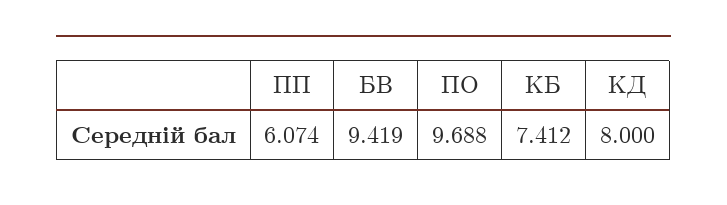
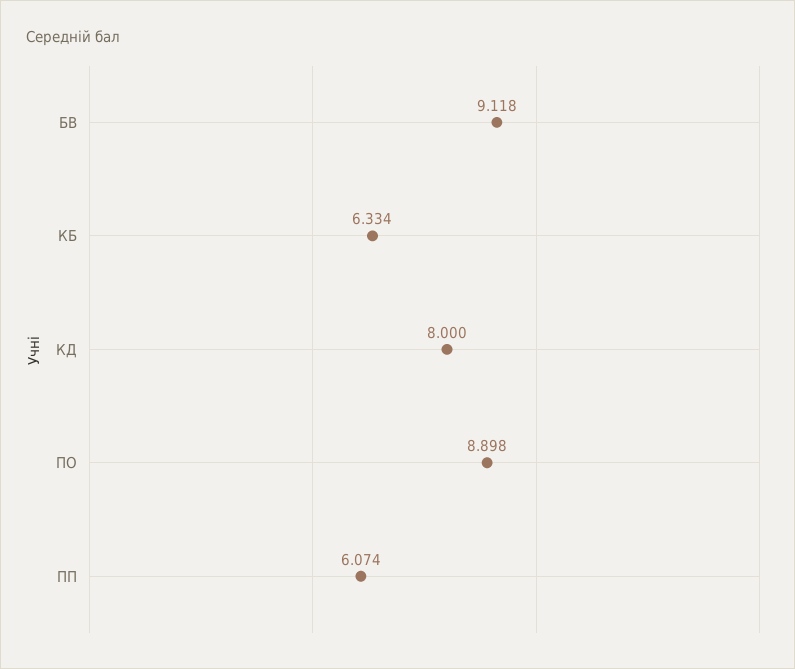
БВ: 9.419 -> 9.118
ПО: 9.688 -> 8.898
КБ: 7.412 -> 6.334

